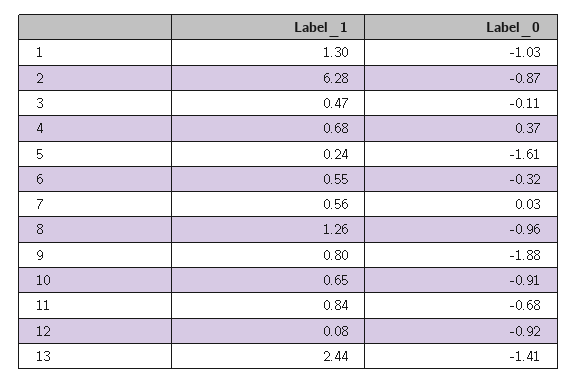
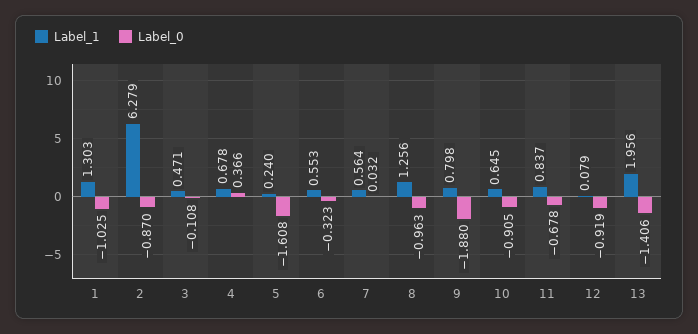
Label_1, 13: 2.44 -> 1.956

